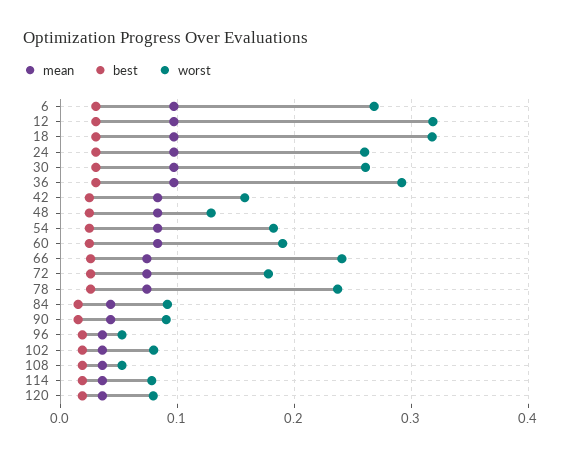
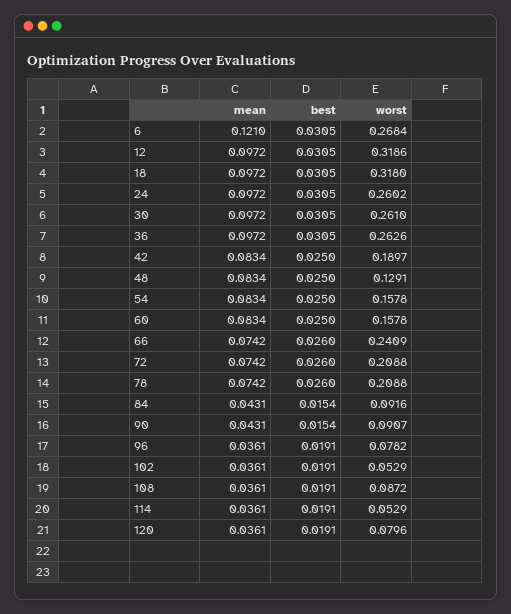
mean, 6: 0.1 -> 0.121
worst, 36: 0.29 -> 0.2626
worst, 42: 0.16 -> 0.1897
worst, 54: 0.18 -> 0.1578
worst, 60: 0.19 -> 0.1578
worst, 72: 0.18 -> 0.2088
worst, 78: 0.24 -> 0.2088
worst, 96: 0.05 -> 0.0782
worst, 102: 0.08 -> 0.0529
worst, 108: 0.05 -> 0.0872
worst, 114: 0.08 -> 0.0529

